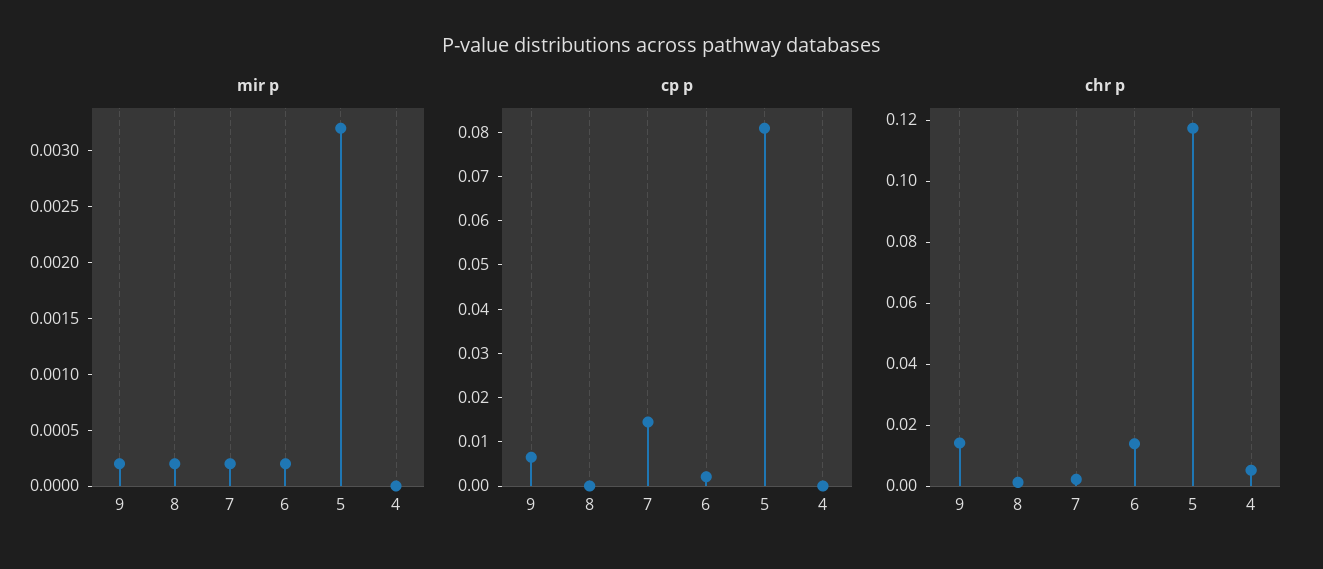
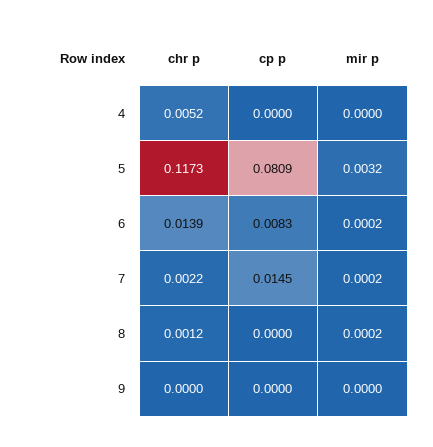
mir p, 9: 0.0002 -> 0
cp p, 9: 0.006 -> 0
cp p, 6: 0.002 -> 0.0083
chr p, 9: 0.015 -> 0

